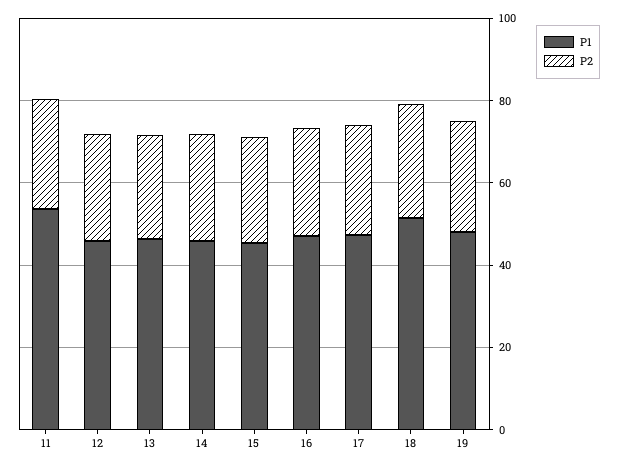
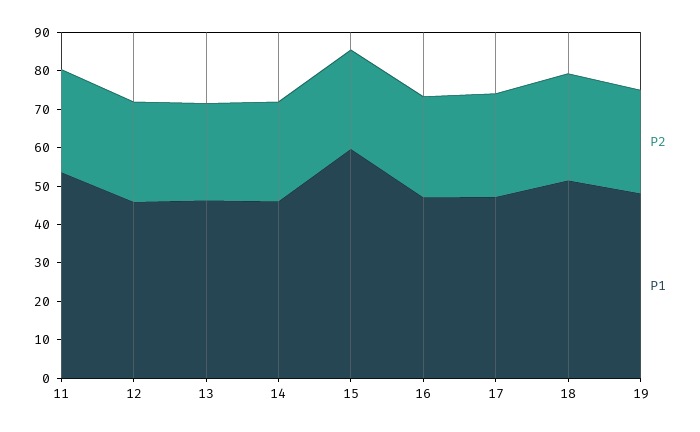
P1, 15: 45 -> 60

